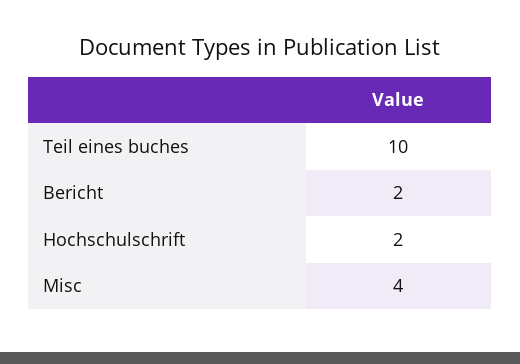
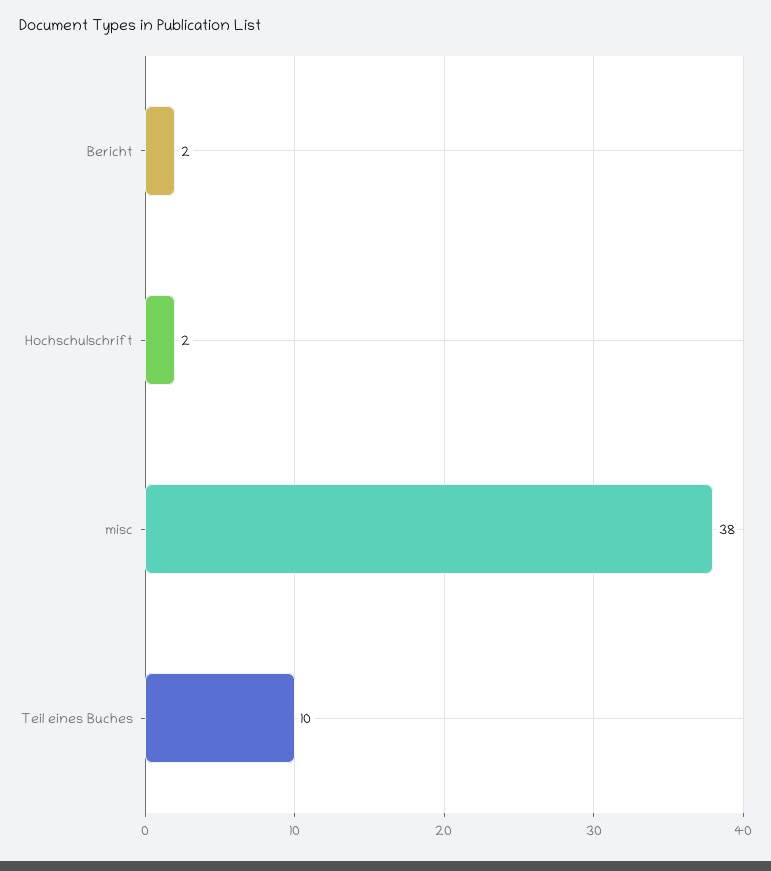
Misc: 4 -> 38

